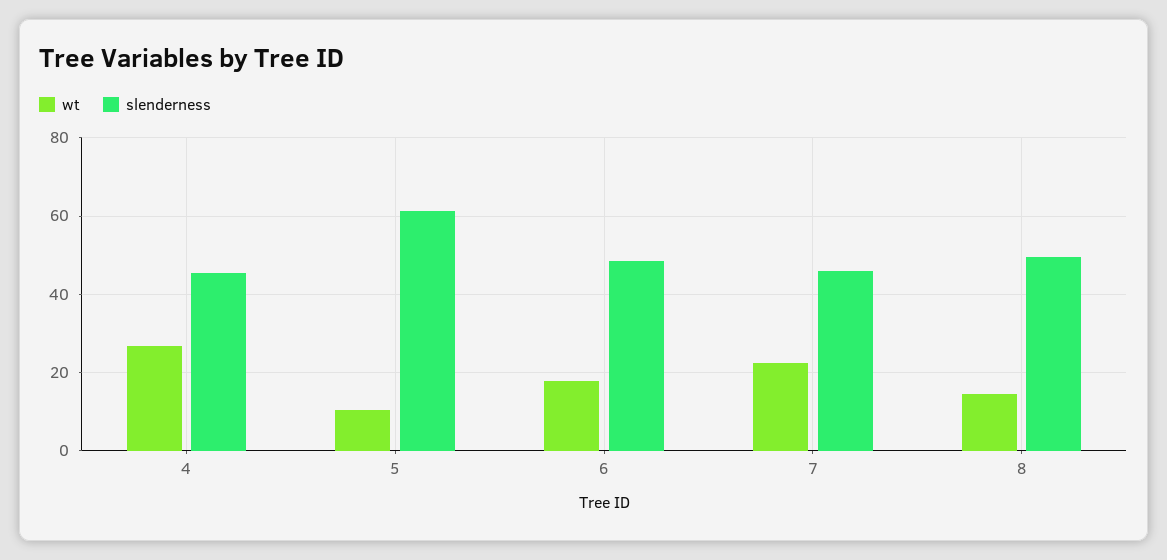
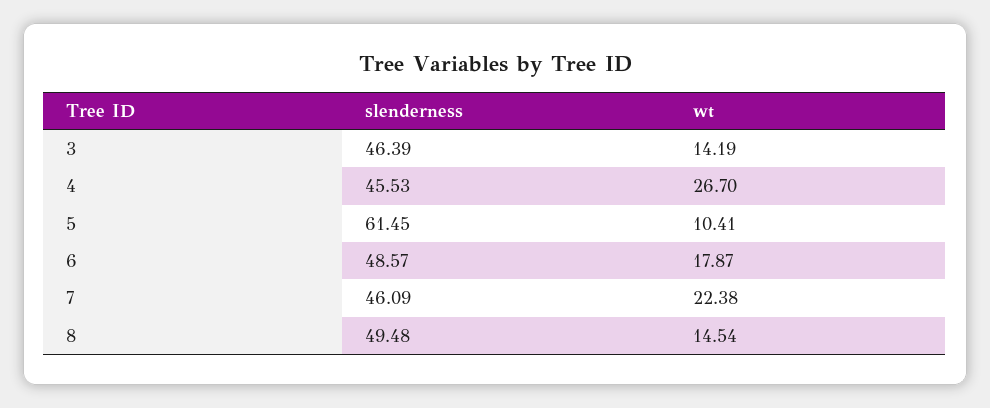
slenderness, 3: none -> 46.39
wt, 3: none -> 14.19

